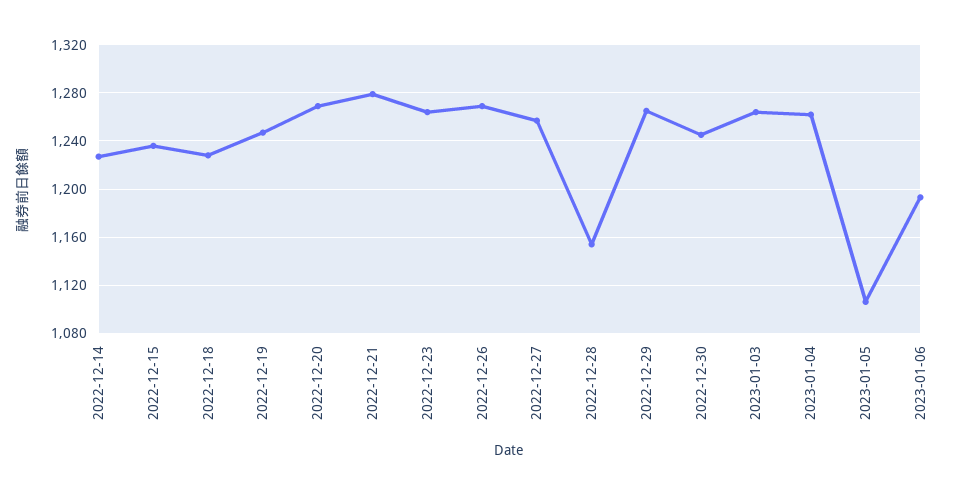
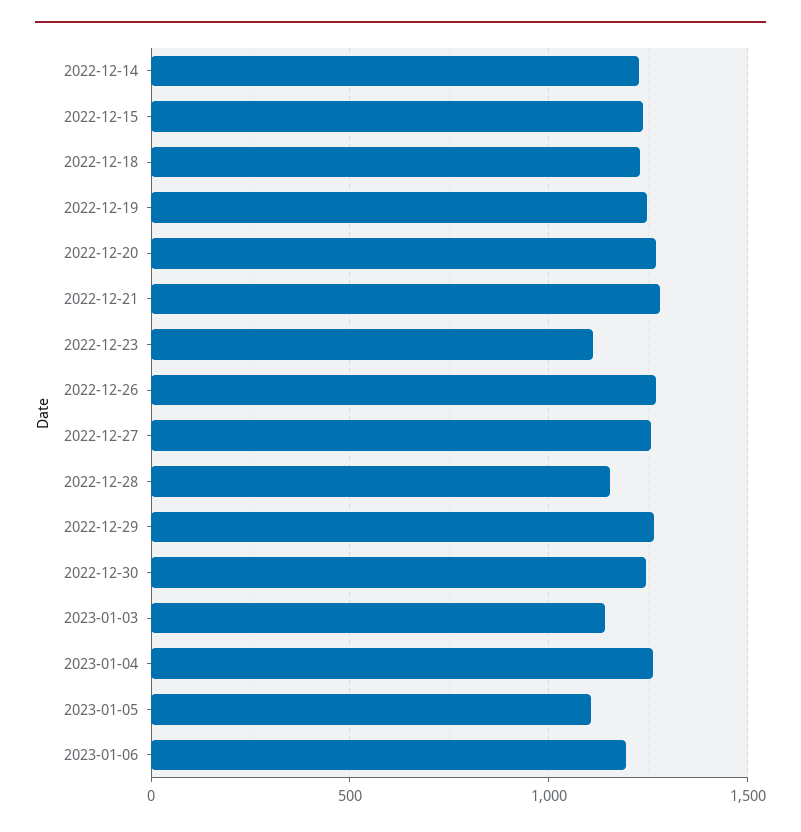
2022-12-23: 1265 -> 1100
2023-01-03: 1265 -> 1150

